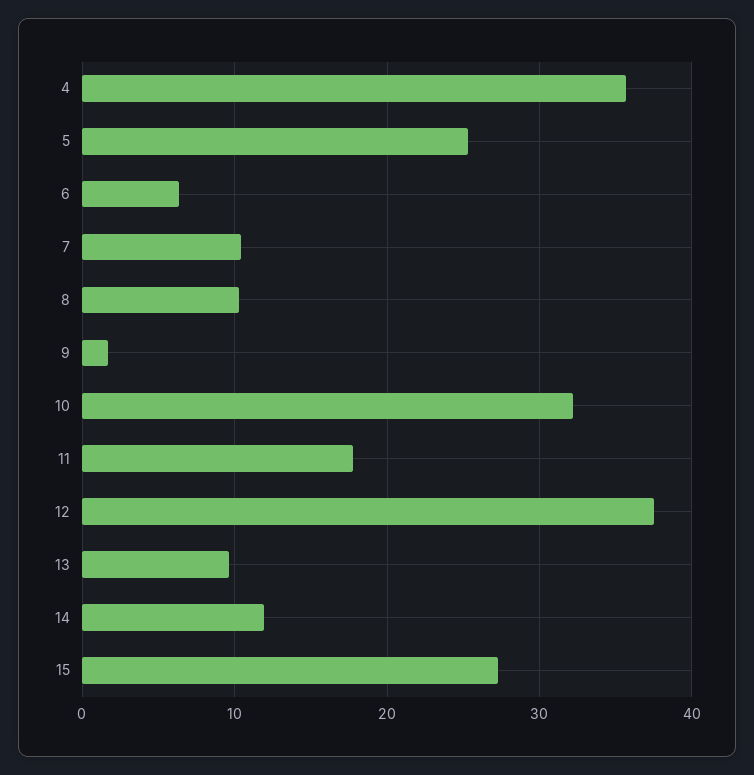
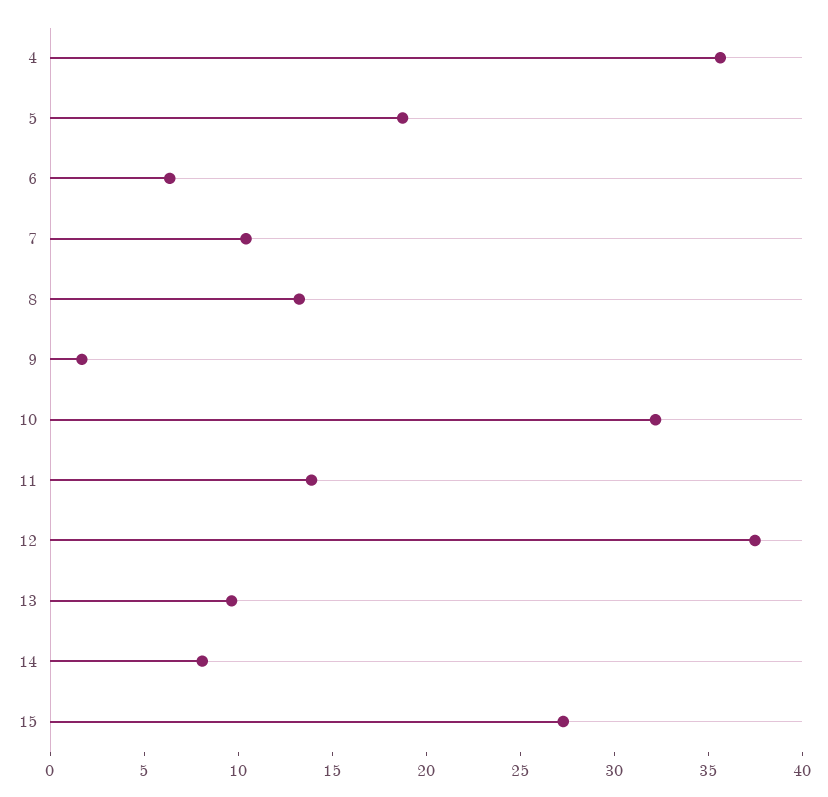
5: 25 -> 19
8: 10 -> 13
11: 18 -> 14
14: 12 -> 8

